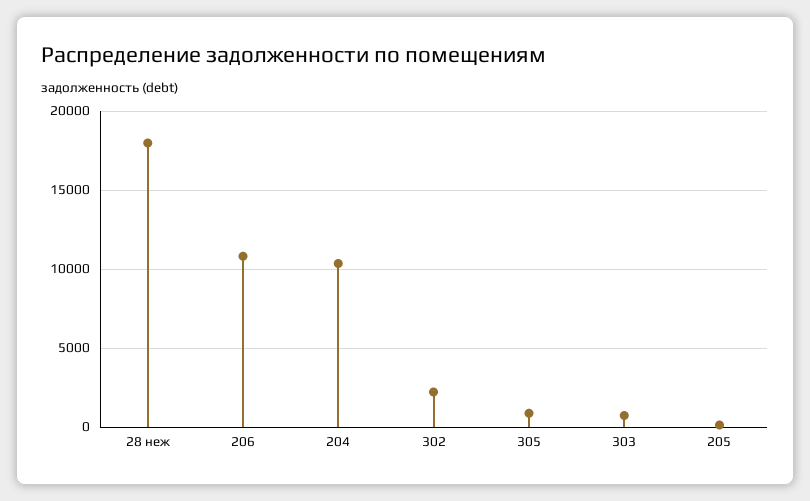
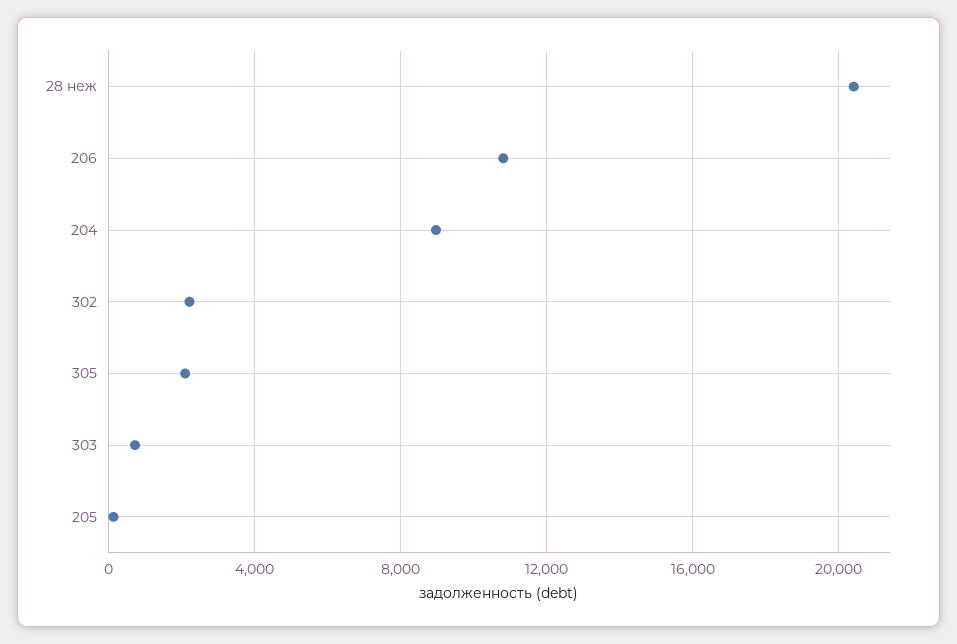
28 неж: 18000 -> 20500
204: 10500 -> 9000
305: 1000 -> 2000

